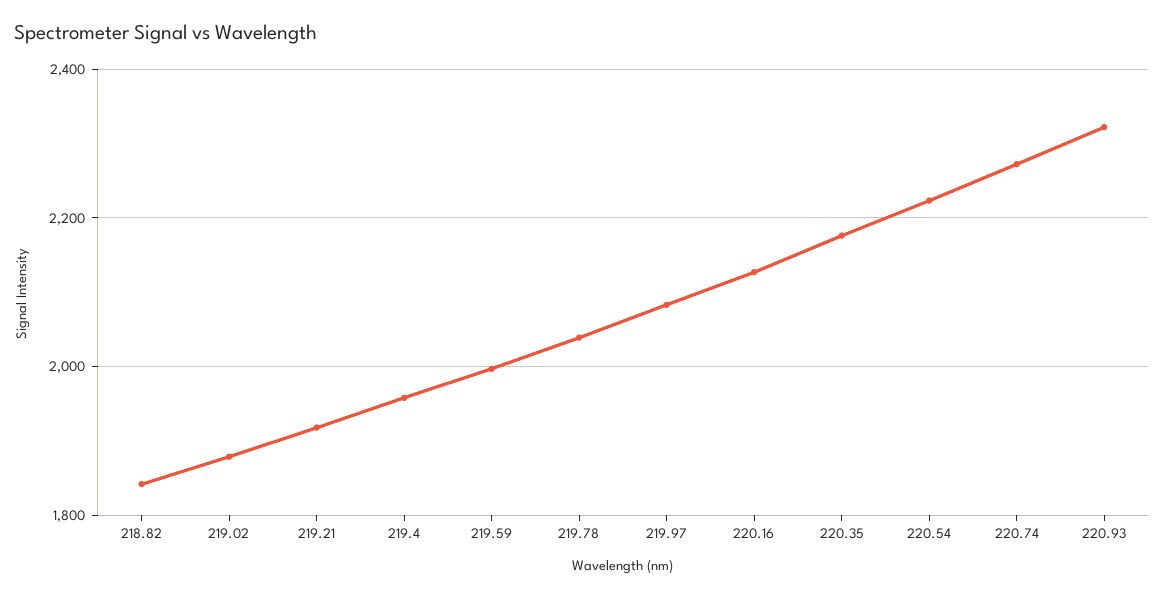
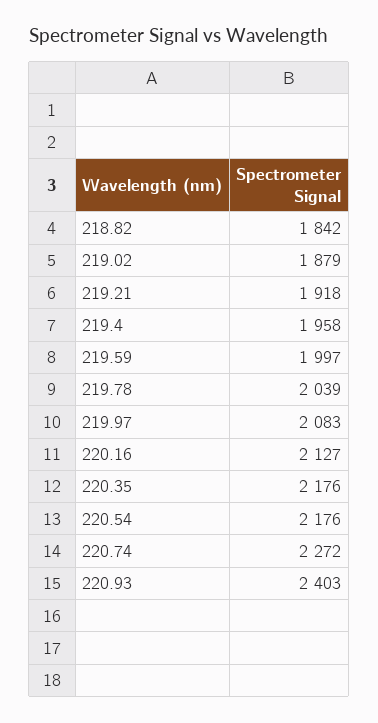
220.54: 2220 -> 2176
220.93: 2320 -> 2403

